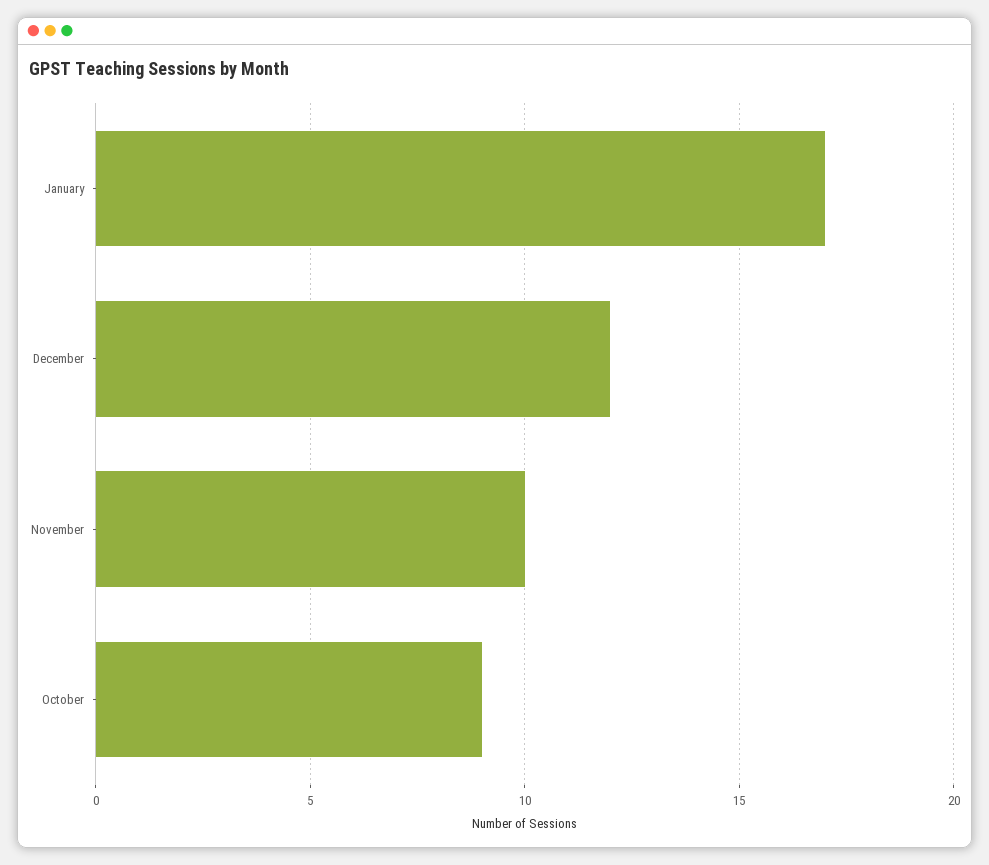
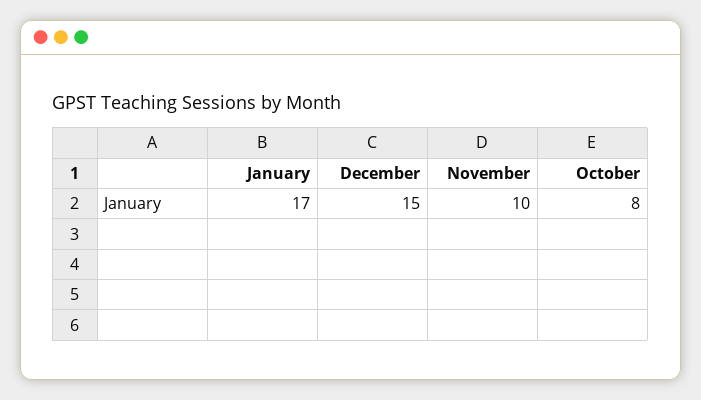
December: 12 -> 15
October: 9 -> 8

